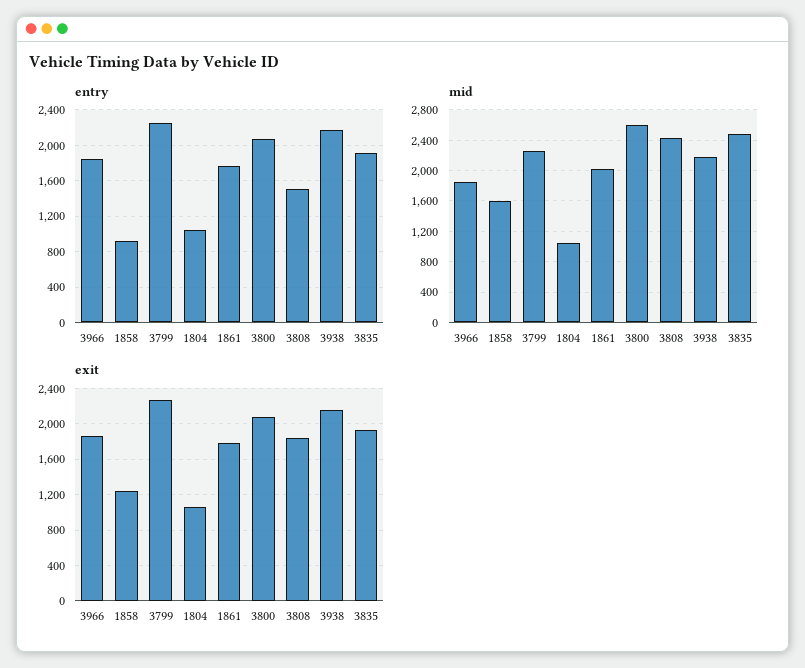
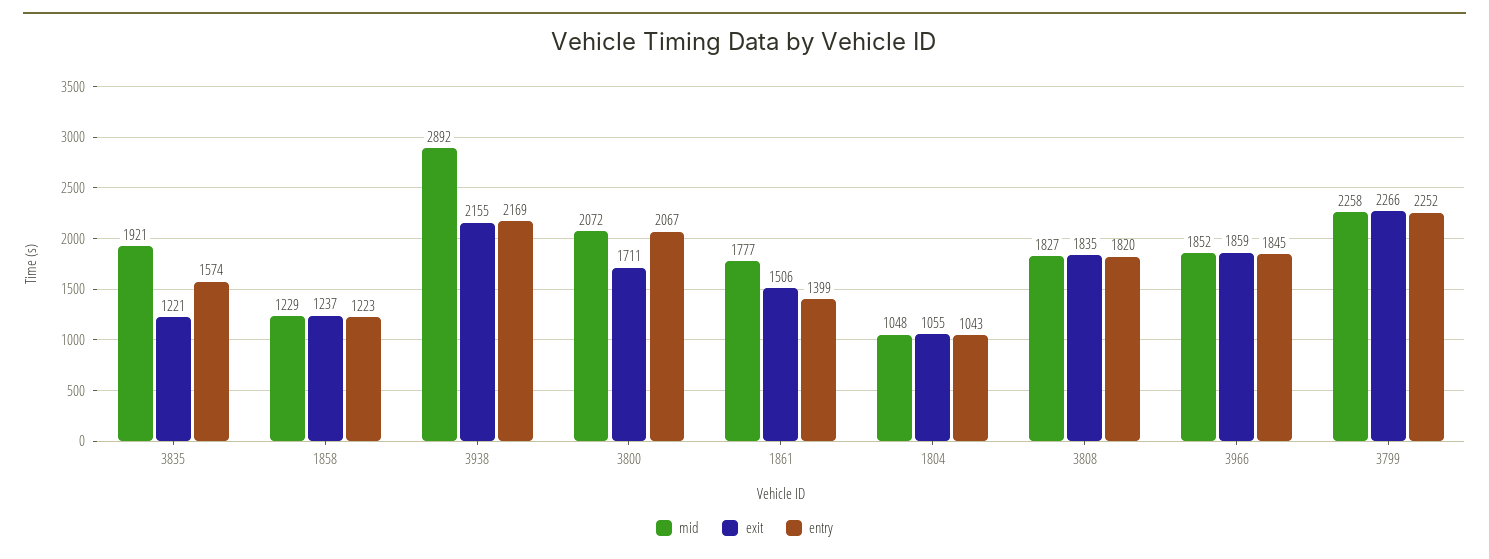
entry, 1858: 900 -> 1223
entry, 1861: 1800 -> 1399
entry, 3808: 1500 -> 1820
entry, 3835: 1900 -> 1574
mid, 1858: 1600 -> 1229
mid, 1861: 2000 -> 1777
mid, 3800: 2600 -> 2072
mid, 3808: 2400 -> 1827
mid, 3938: 2200 -> 2892
mid, 3835: 2500 -> 1921
exit, 1861: 1800 -> 1506
exit, 3800: 2100 -> 1711
exit, 3835: 1900 -> 1221

